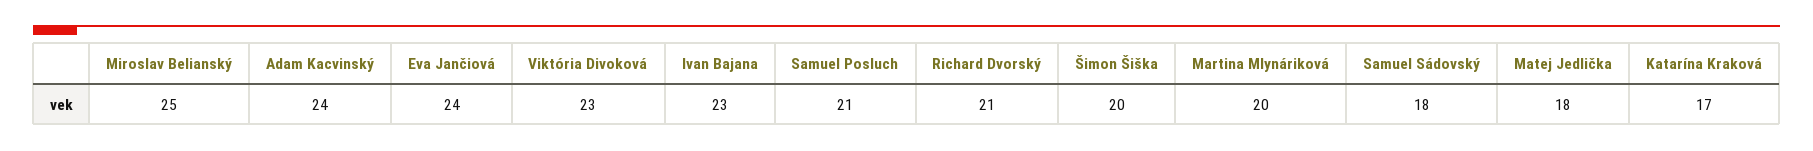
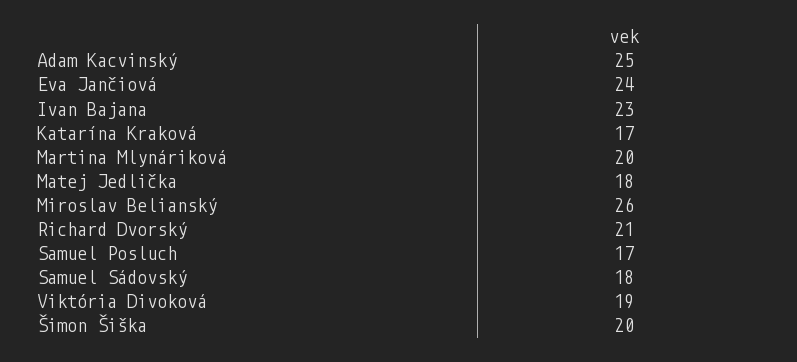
Miroslav Belianský: 25 -> 26
Adam Kacvinský: 24 -> 25
Viktória Divoková: 23 -> 19
Samuel Posluch: 21 -> 17

